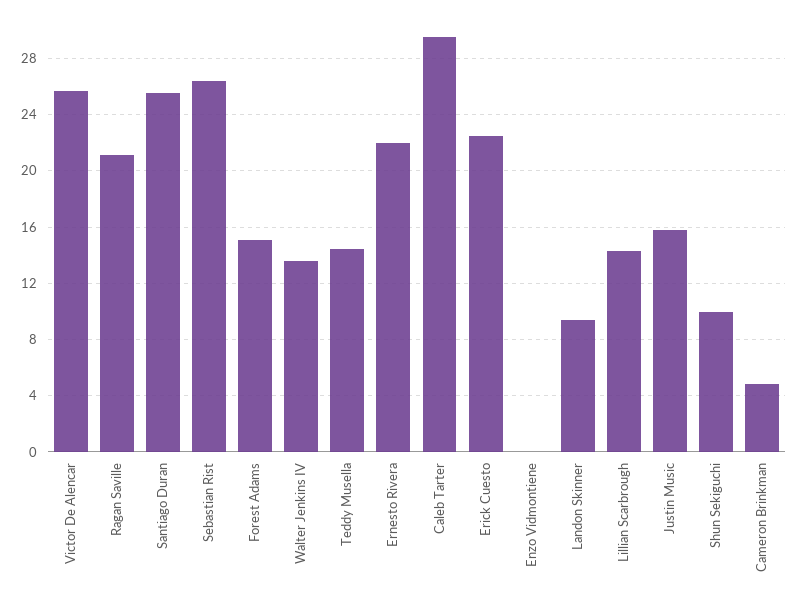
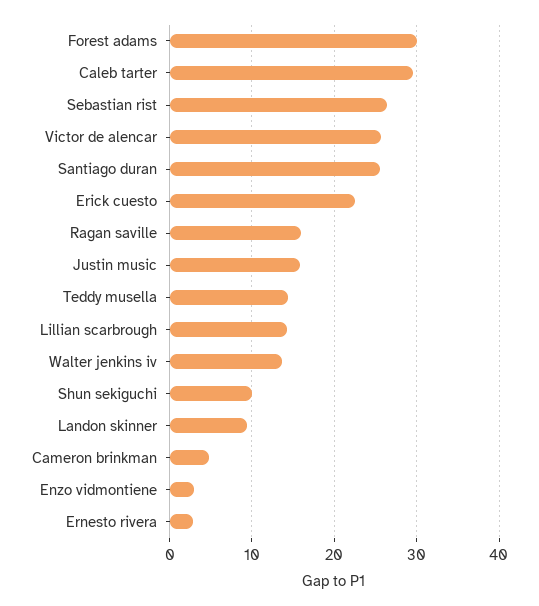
Ragan Saville: 21 -> 16
Forest Adams: 15 -> 30
Ernesto Rivera: 22 -> 3
Enzo Vidmontiene: 0 -> 3

